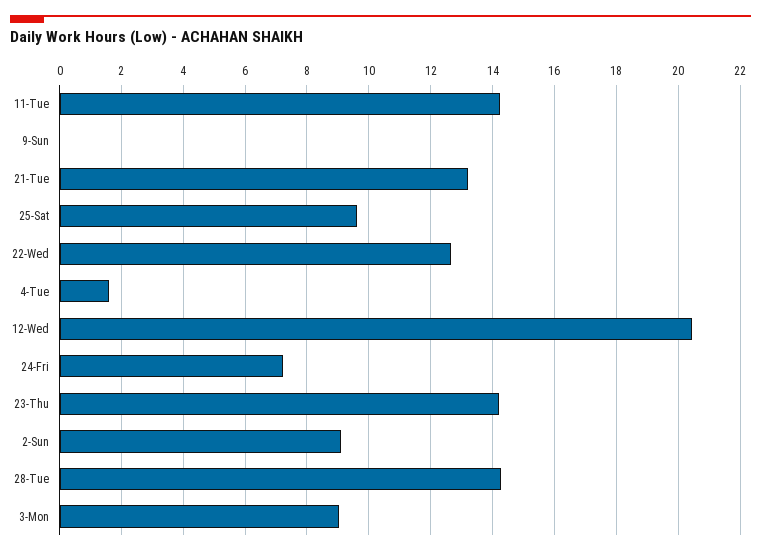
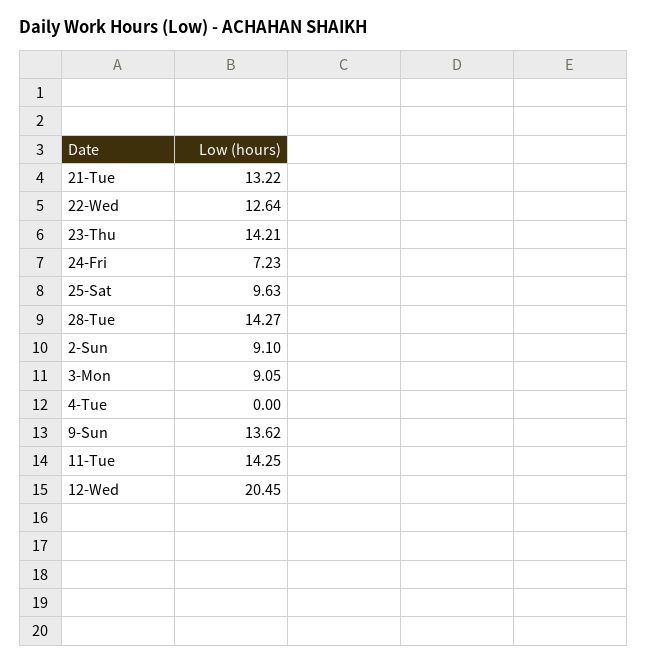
9-Sun: 0 -> 13.62
4-Tue: 1.6 -> 0

